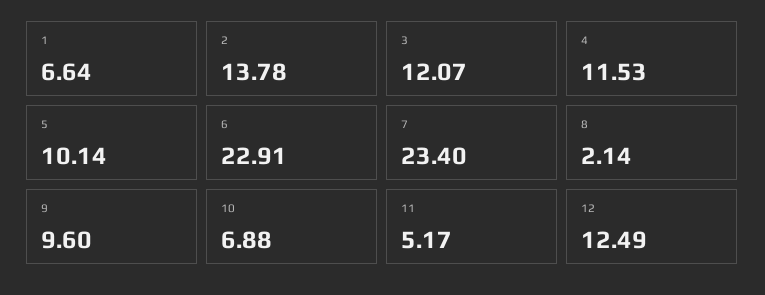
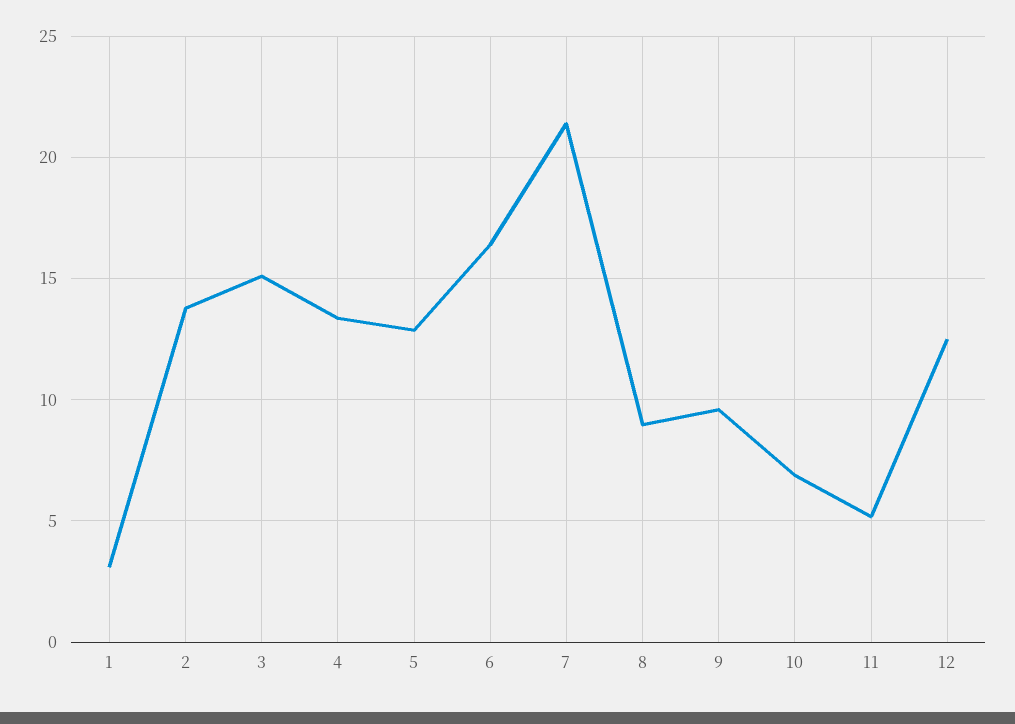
1: 6.64 -> 3
3: 12.07 -> 15
4: 11.53 -> 13.5
5: 10.14 -> 13
6: 22.91 -> 16.5
7: 23.4 -> 21.5
8: 2.14 -> 9

